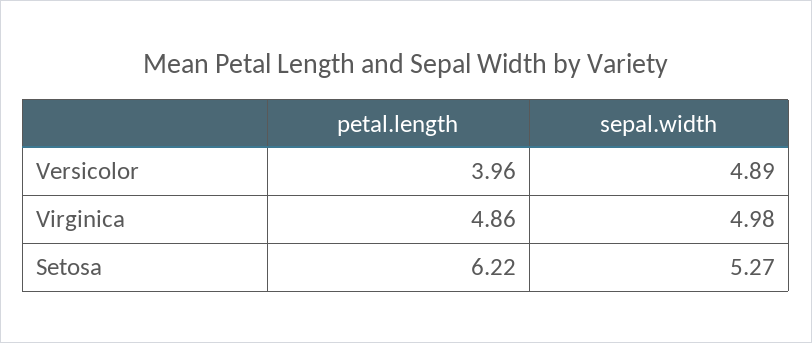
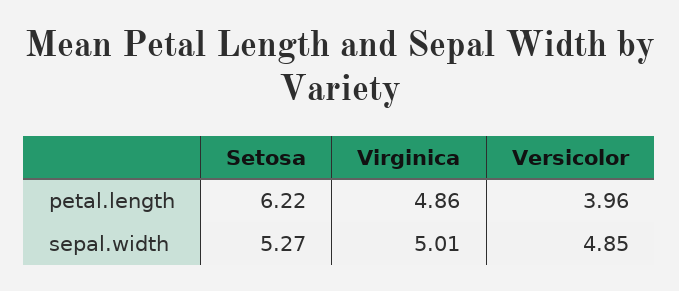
sepal.width, Versicolor: 4.89 -> 4.85
sepal.width, Virginica: 4.98 -> 5.01

